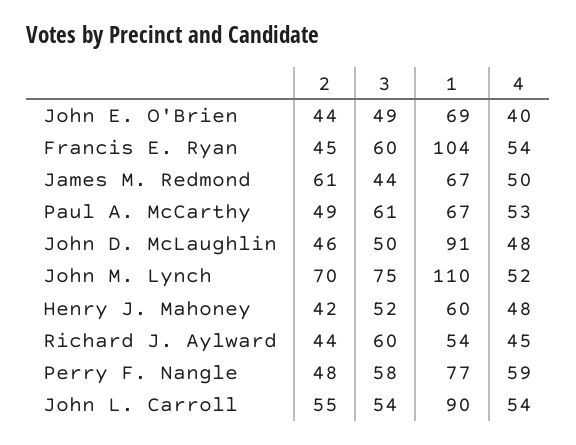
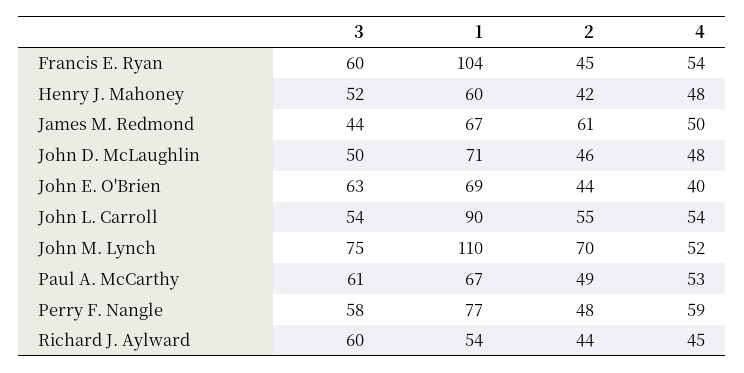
3, John E. O'Brien: 49 -> 63
1, John D. McLaughlin: 91 -> 71

